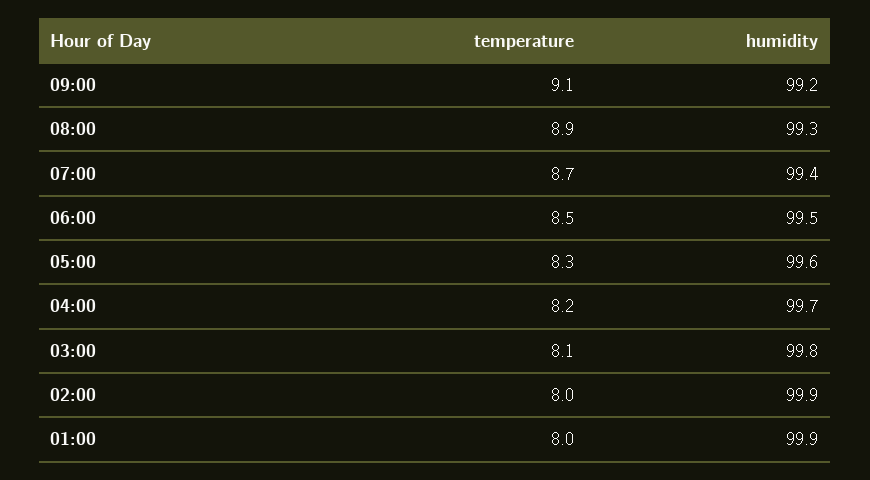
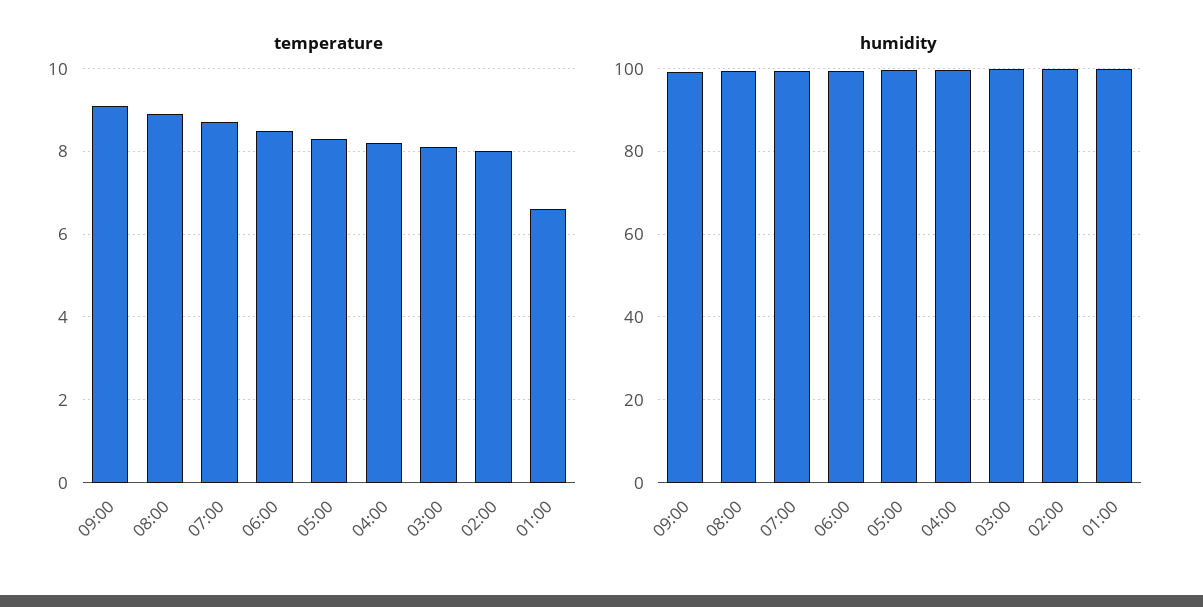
temperature, 01:00: 8 -> 6.5

